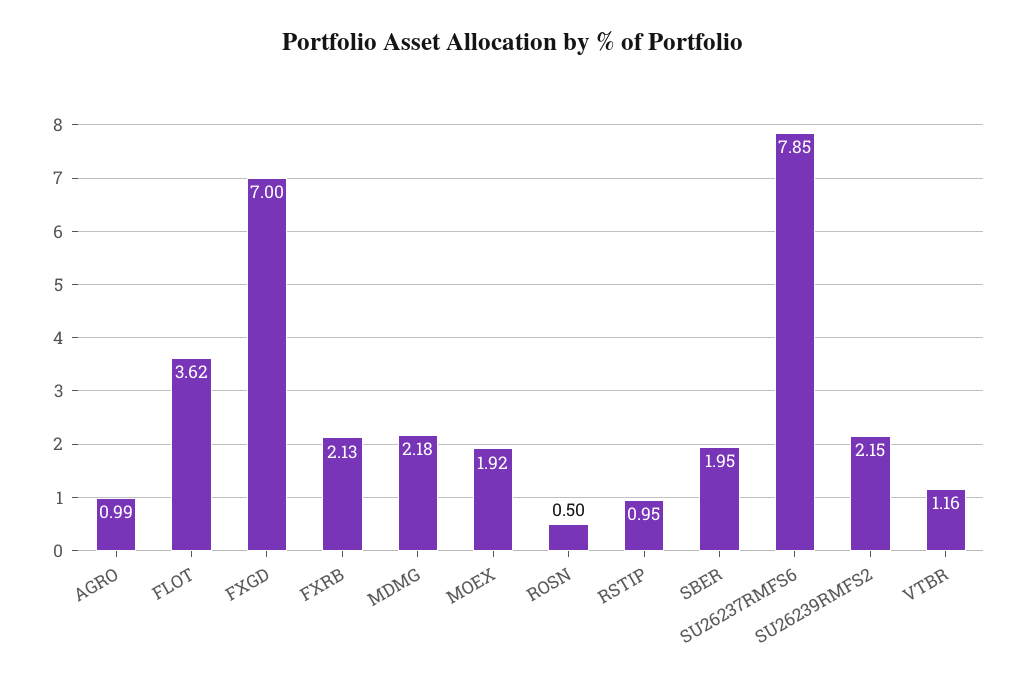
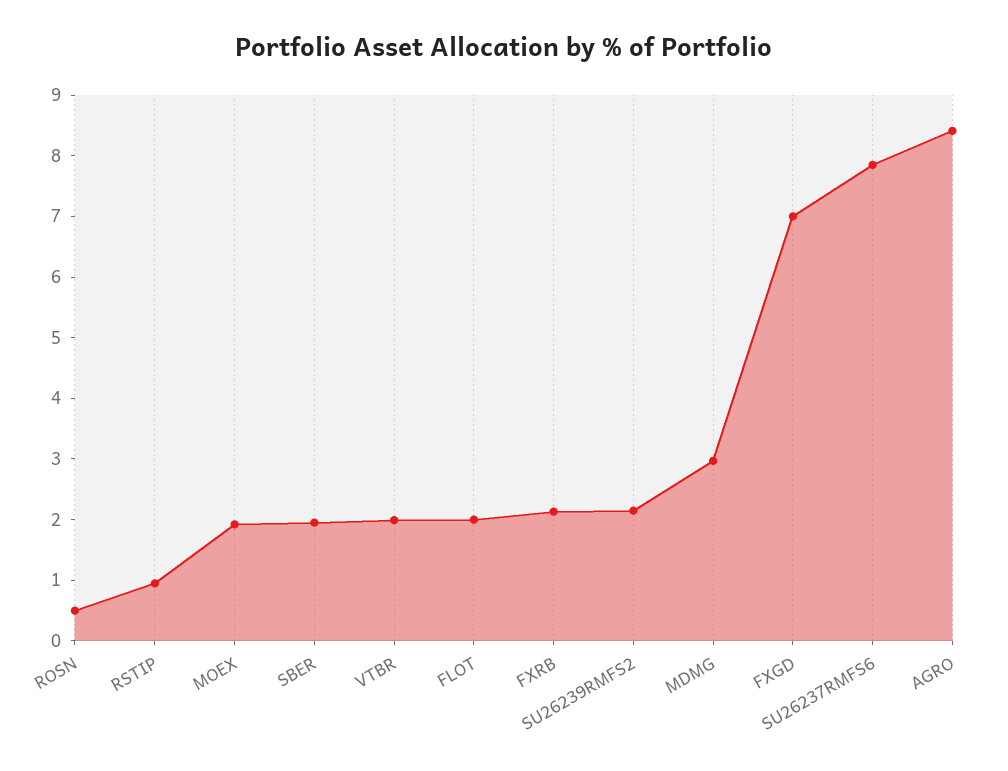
AGRO: 0.99 -> 8.4
FLOT: 3.62 -> 2
MDMG: 2.18 -> 3
VTBR: 1.16 -> 2

